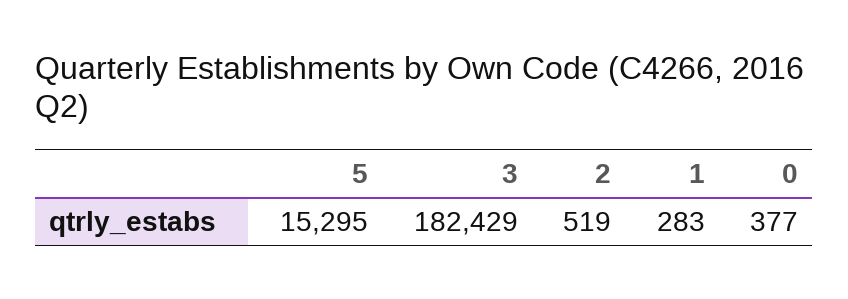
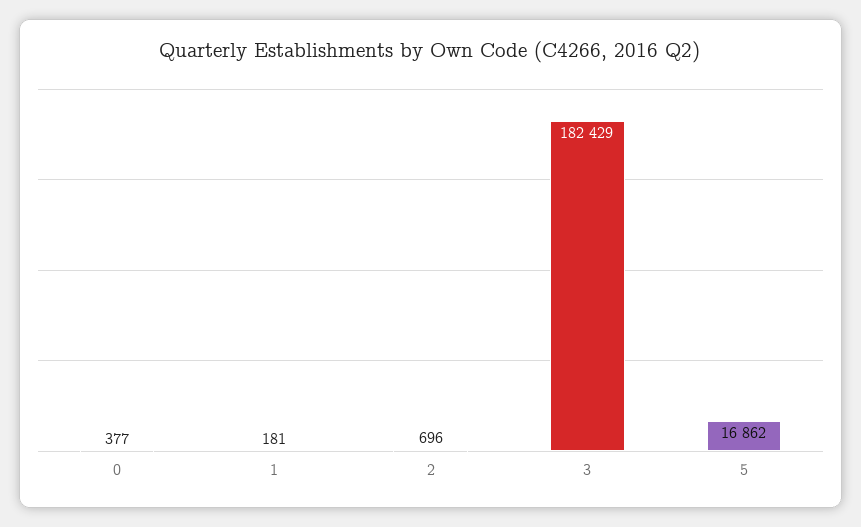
5: 15295 -> 16862
2: 519 -> 696
1: 283 -> 181

